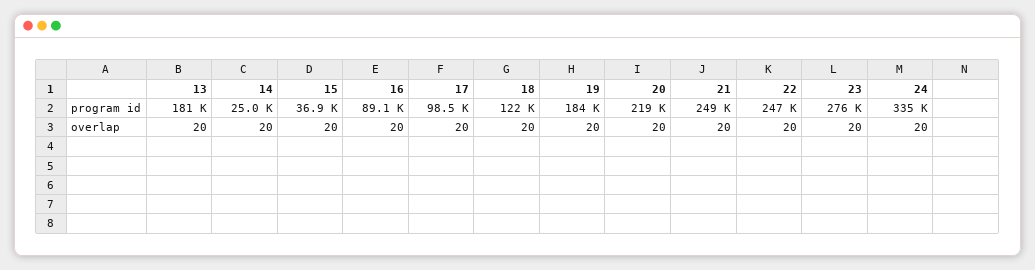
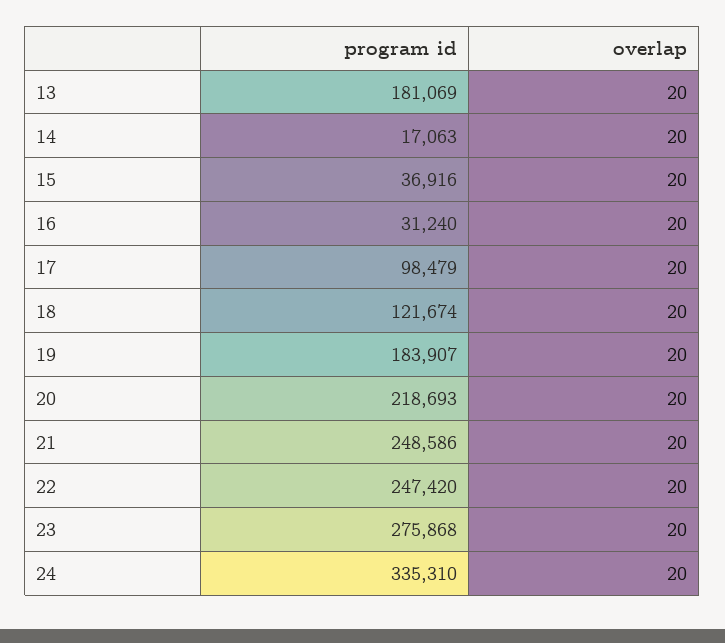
14, program id: 25000 -> 17063
16, program id: 89100 -> 31240

